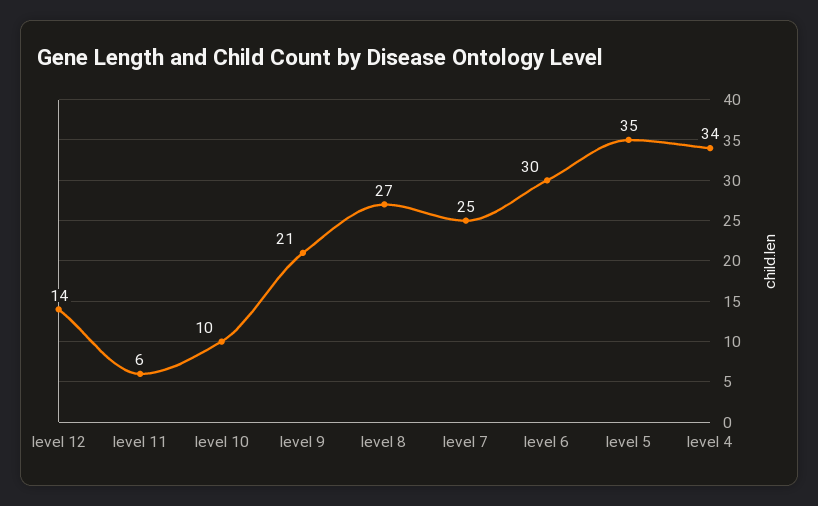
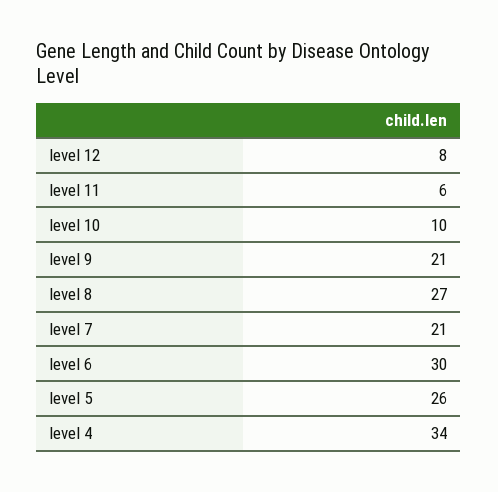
level 12: 14 -> 8
level 7: 25 -> 21
level 5: 35 -> 26

